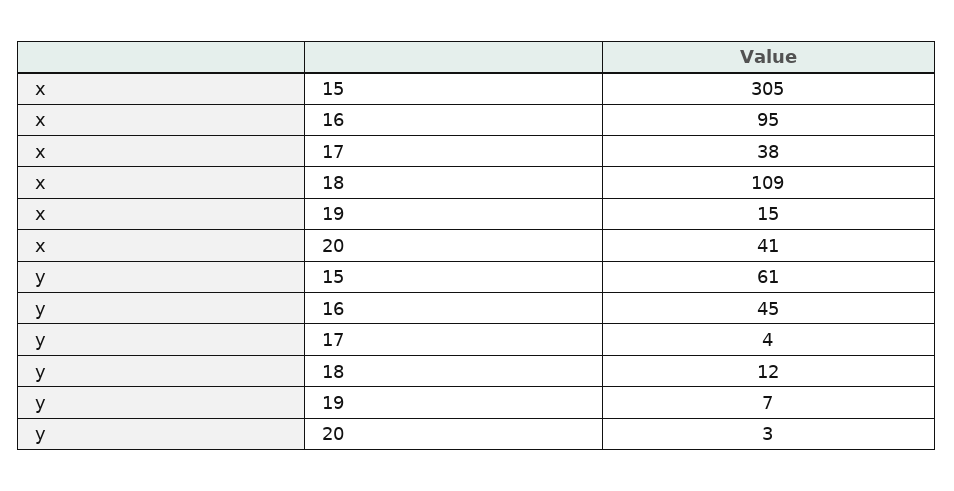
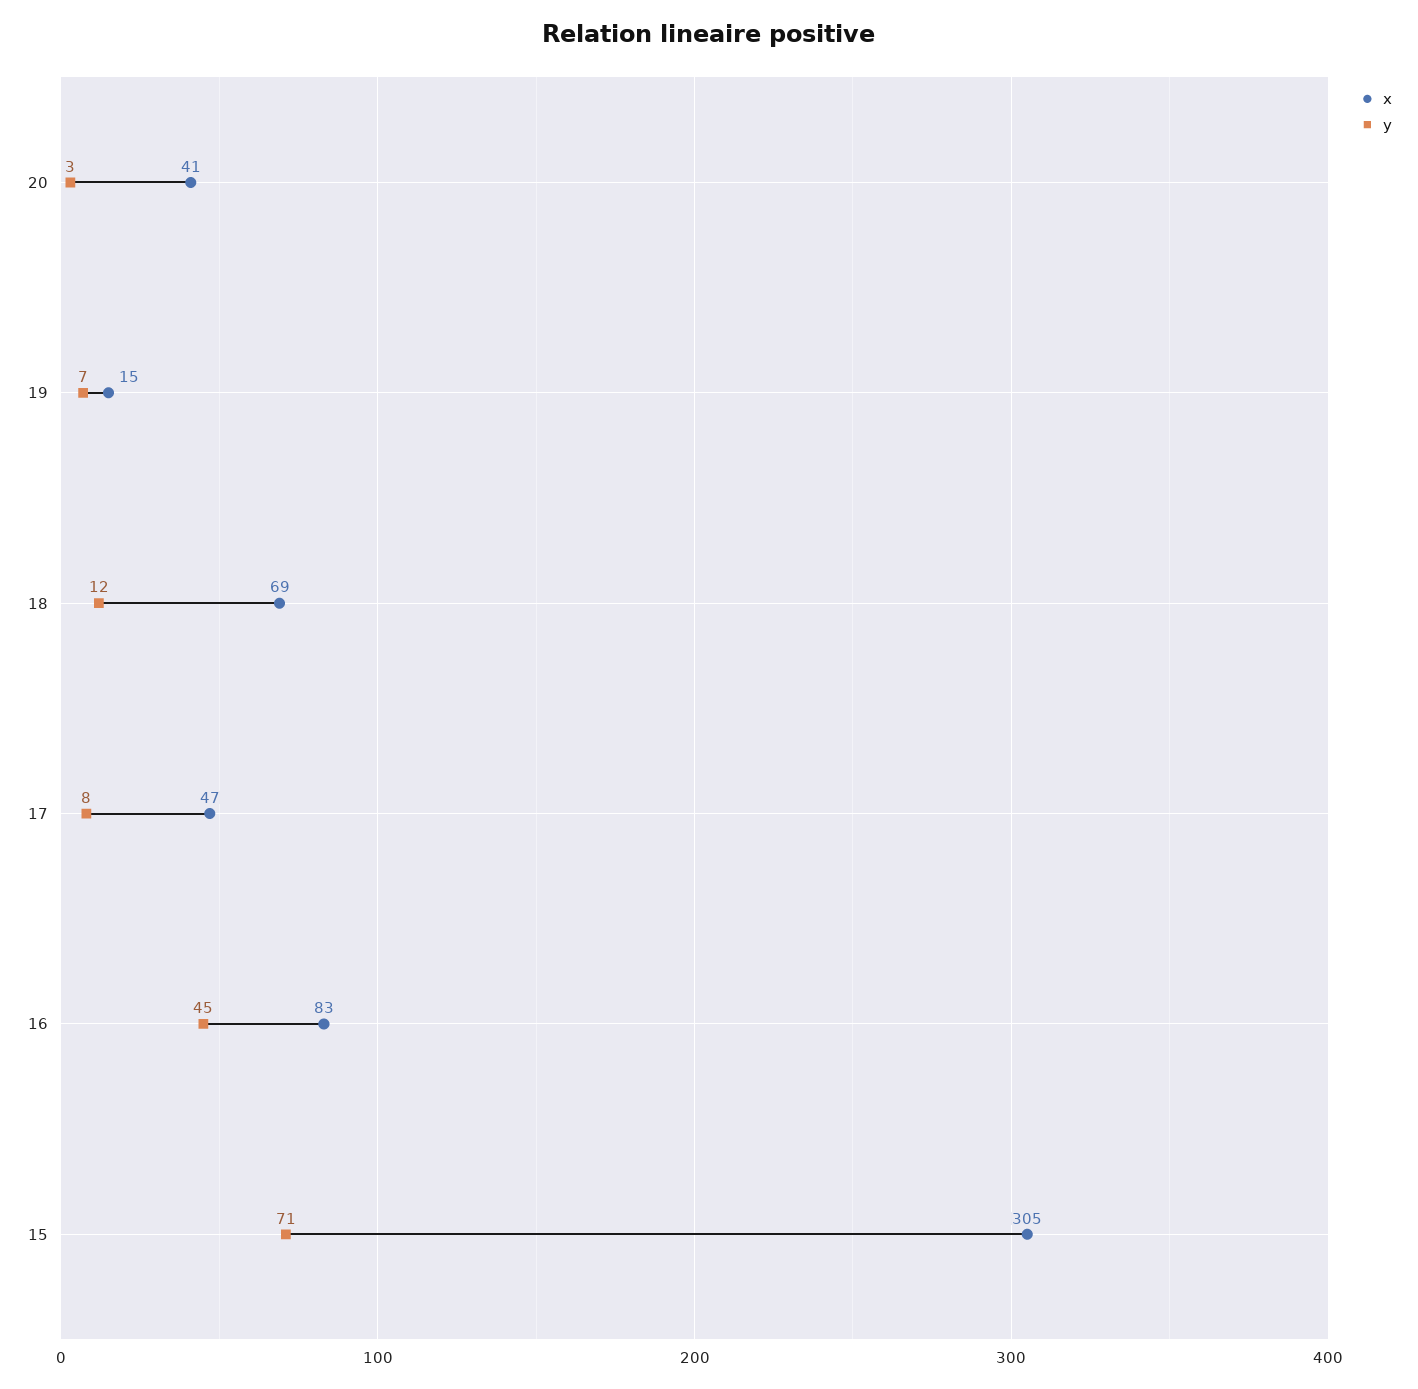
x, 16: 95 -> 83
x, 17: 38 -> 47
x, 18: 109 -> 69
y, 15: 61 -> 71
y, 17: 4 -> 8

